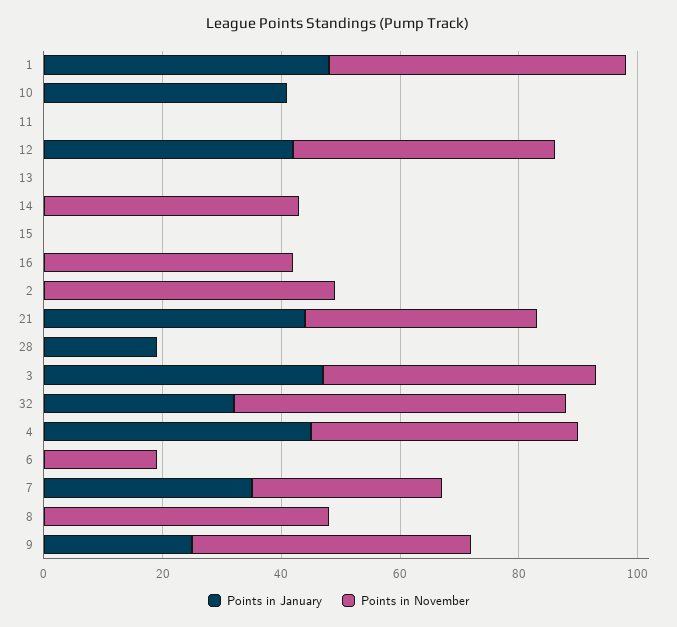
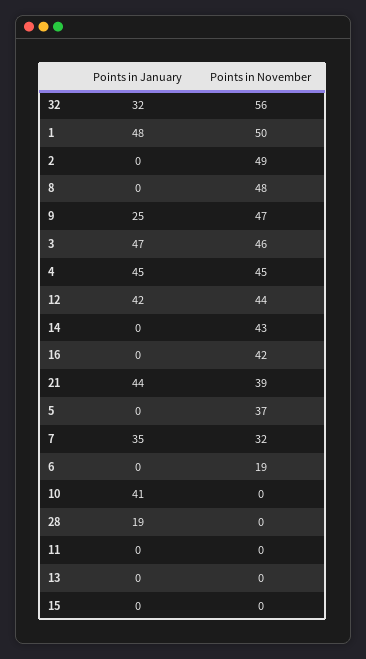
Points in January, 5: none -> 0
Points in November, 5: none -> 37

